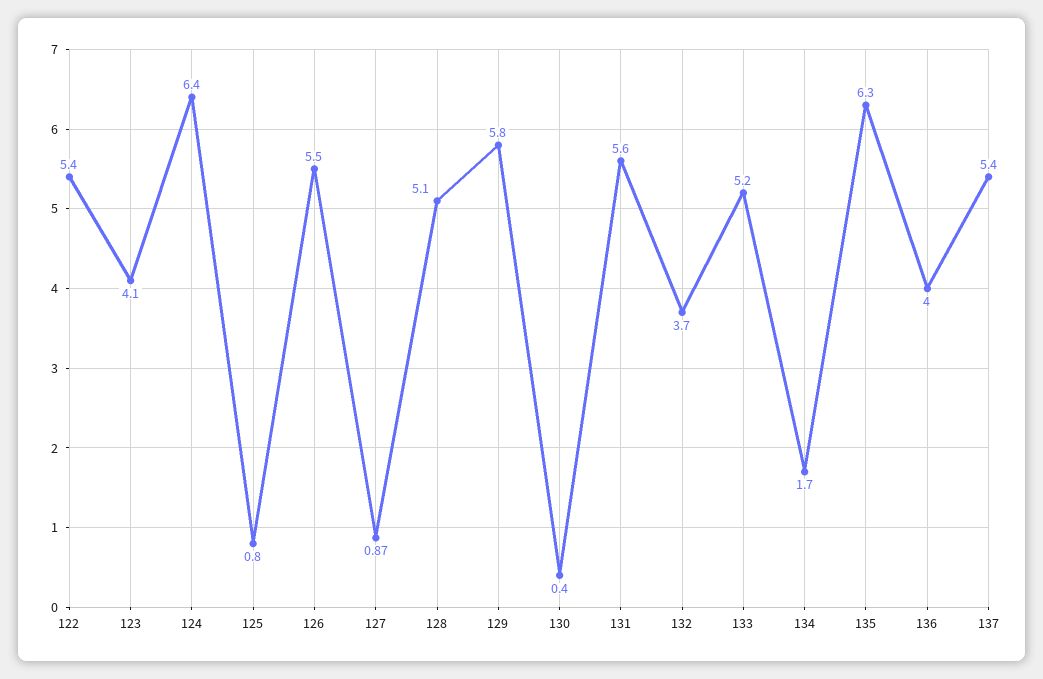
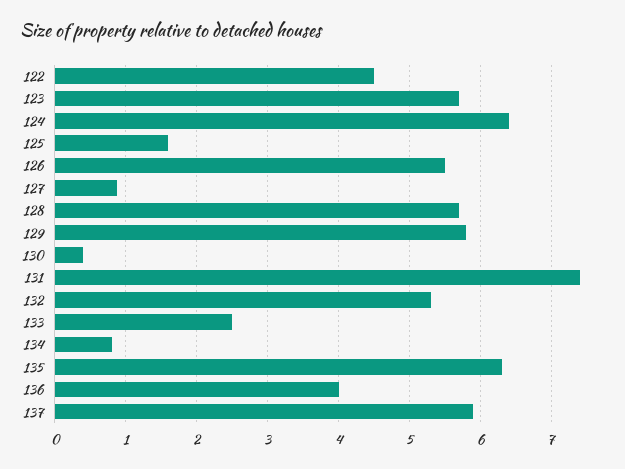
122: 5.4 -> 4.5
123: 4.1 -> 5.7
125: 0.8 -> 1.6
128: 5.1 -> 5.7
131: 5.6 -> 7.4
132: 3.7 -> 5.3
133: 5.2 -> 2.5
134: 1.7 -> 0.8
137: 5.4 -> 5.9

